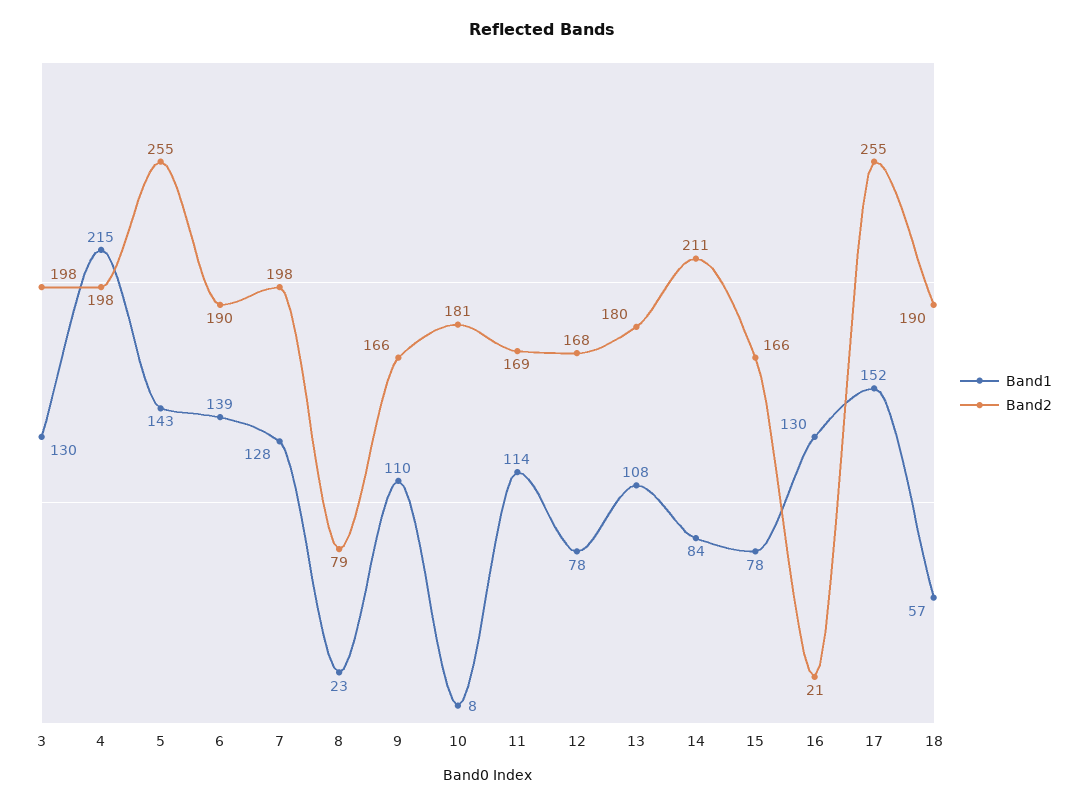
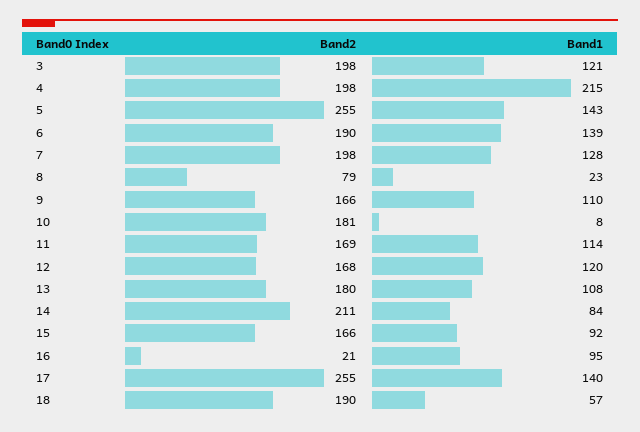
Band1, 3: 130 -> 121
Band1, 12: 78 -> 120
Band1, 15: 78 -> 92
Band1, 16: 130 -> 95
Band1, 17: 152 -> 140

